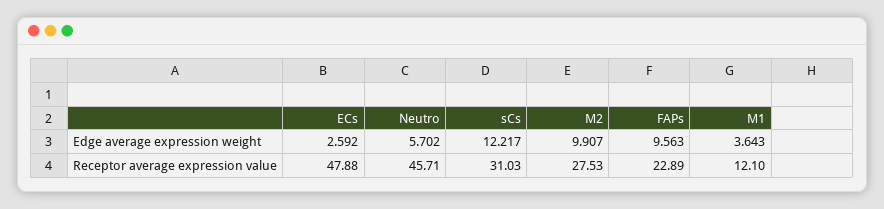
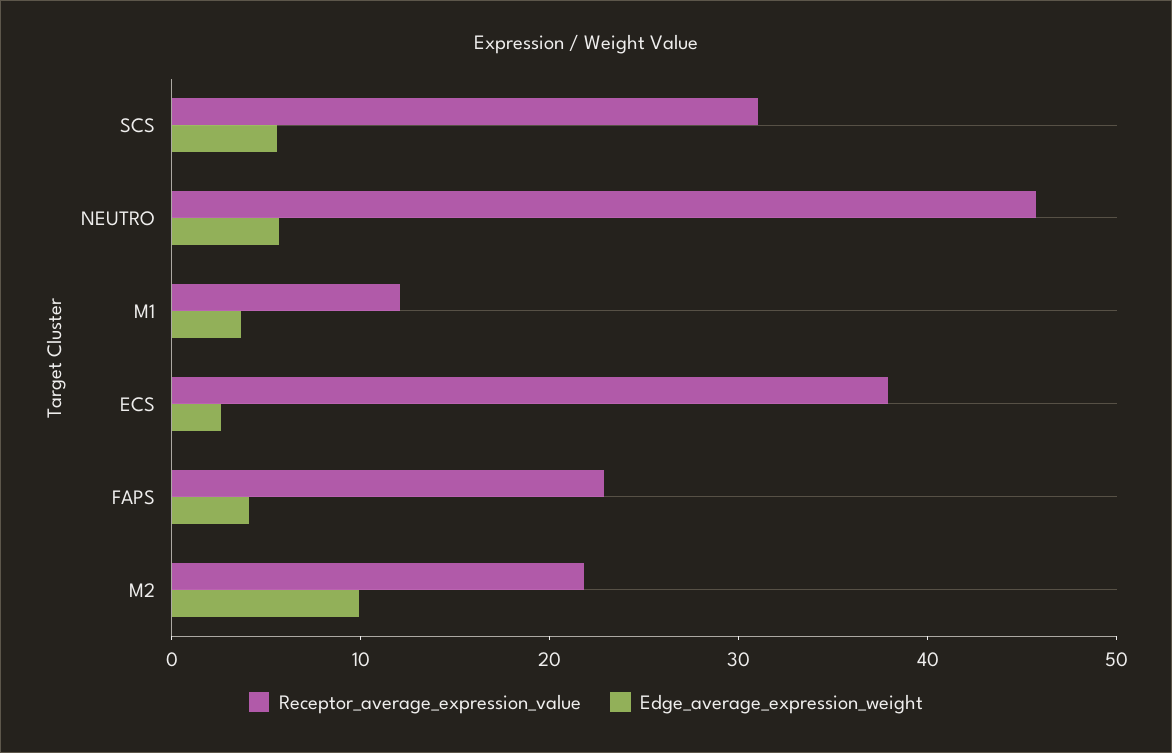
Edge average expression weight, sCs: 12.217 -> 6
Edge average expression weight, FAPs: 9.563 -> 4
Receptor average expression value, ECs: 47.88 -> 38
Receptor average expression value, M2: 27.53 -> 22

